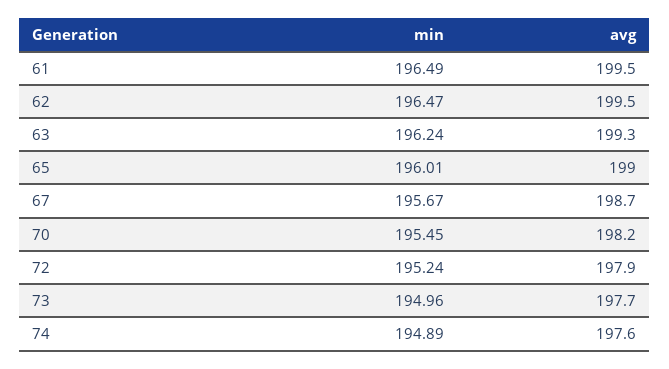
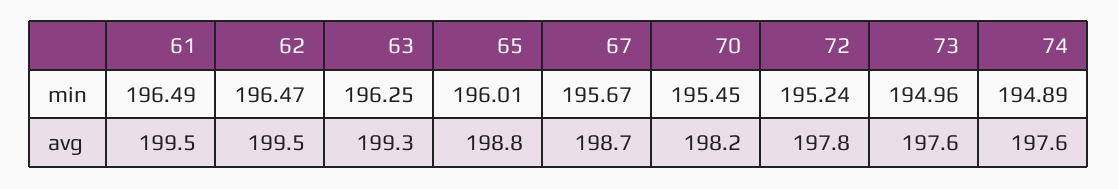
min, 63: 196.24 -> 196.25
avg, 65: 199 -> 198.8
avg, 72: 197.9 -> 197.8
avg, 73: 197.7 -> 197.6

